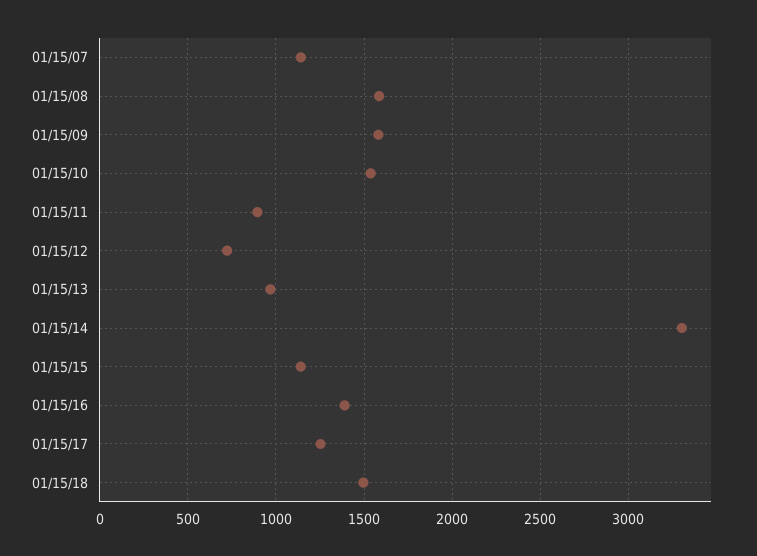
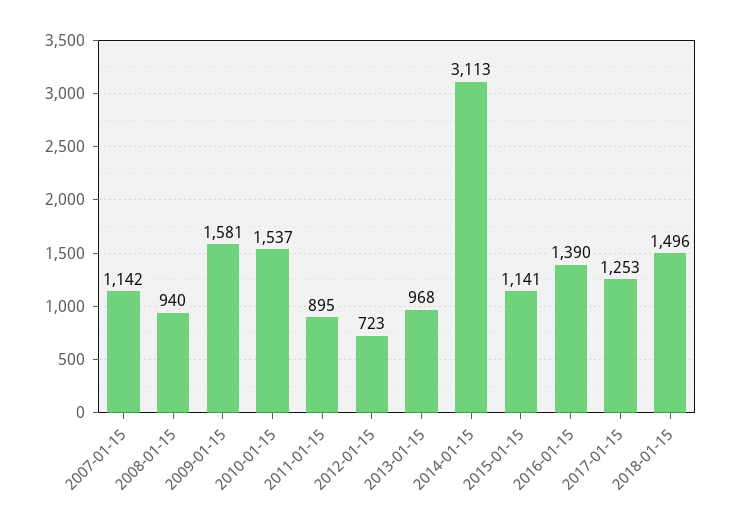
01/15/08: 1600 -> 940
01/15/14: 3300 -> 3113

